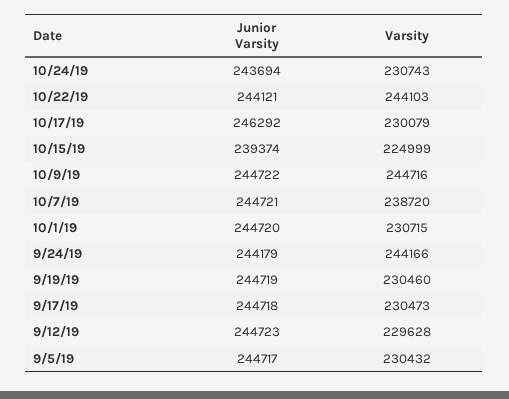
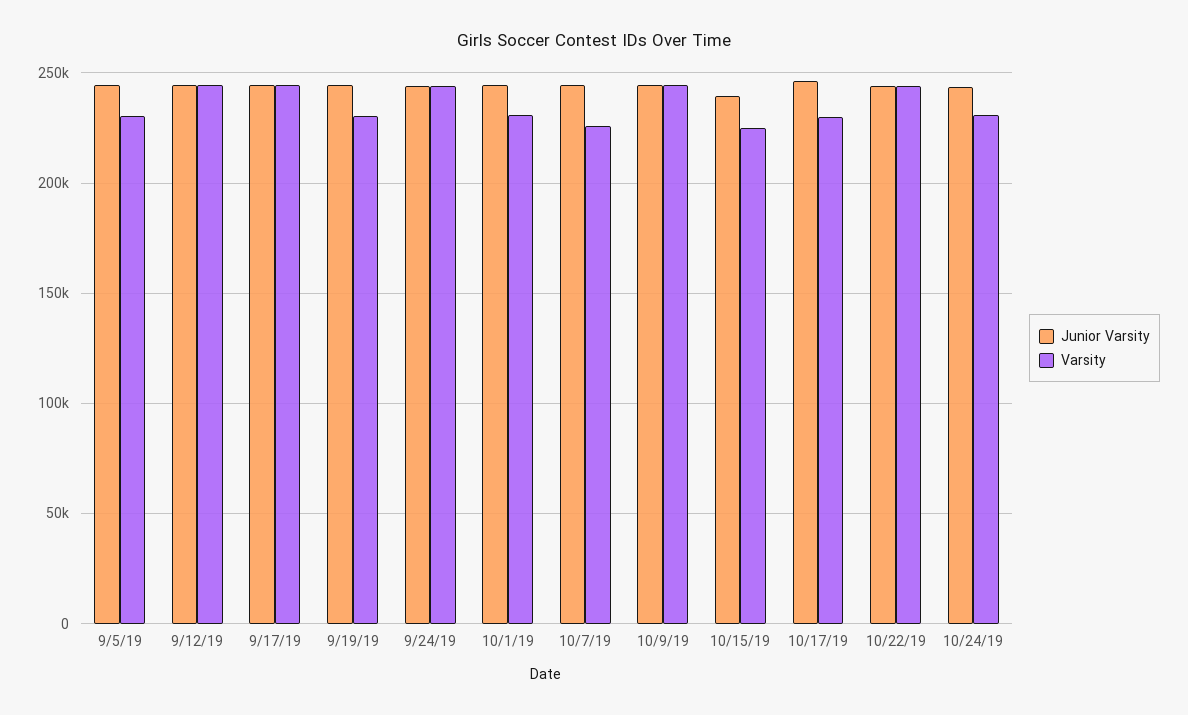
Varsity, 10/7/19: 238720 -> 225000
Varsity, 9/17/19: 230473 -> 245000
Varsity, 9/12/19: 229628 -> 245000

